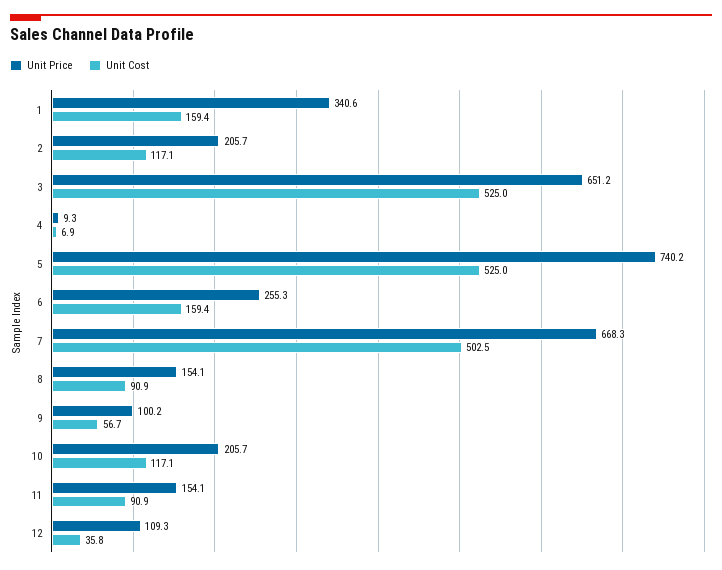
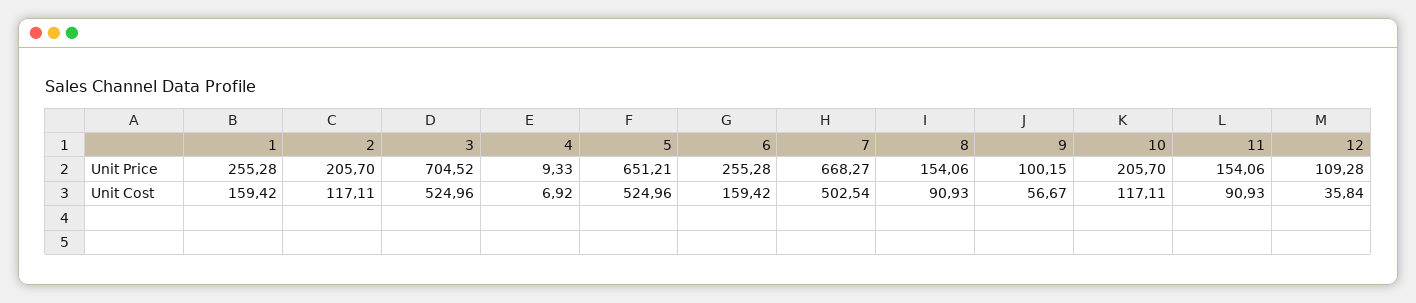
Unit Price, 1: 340.6 -> 255.28
Unit Price, 3: 651.2 -> 704.52
Unit Price, 5: 740.2 -> 651.21

